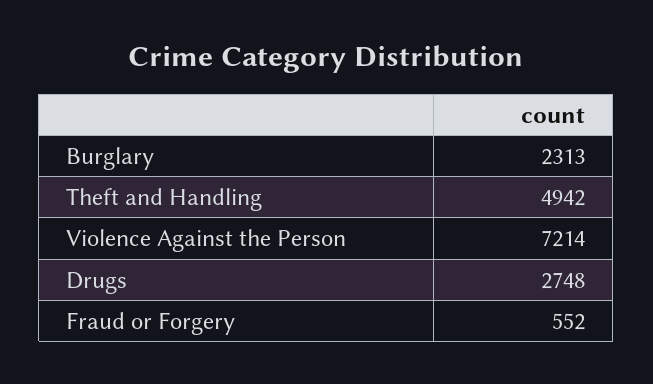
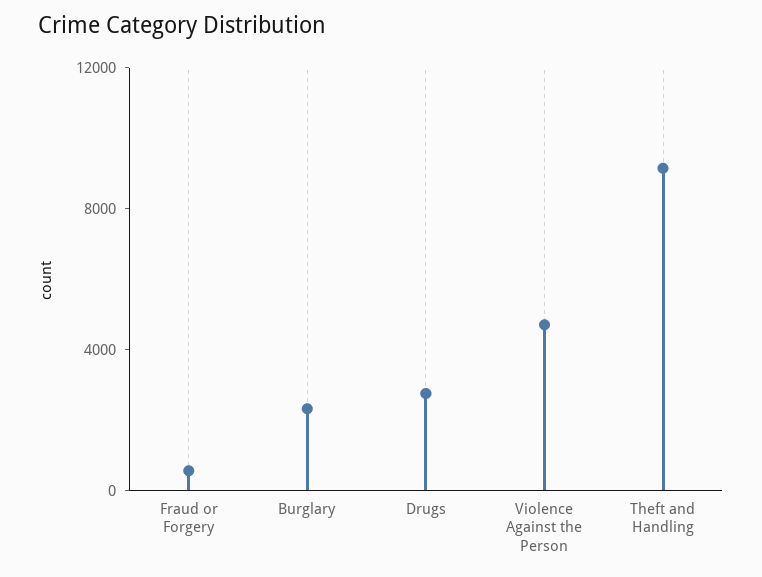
Theft and Handling: 4942 -> 9000
Violence Against the Person: 7214 -> 5000

